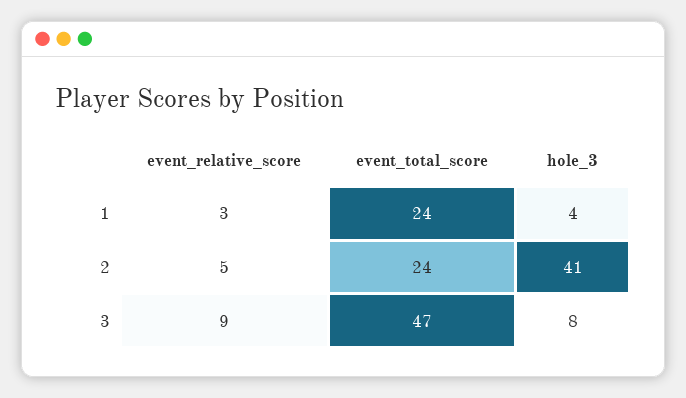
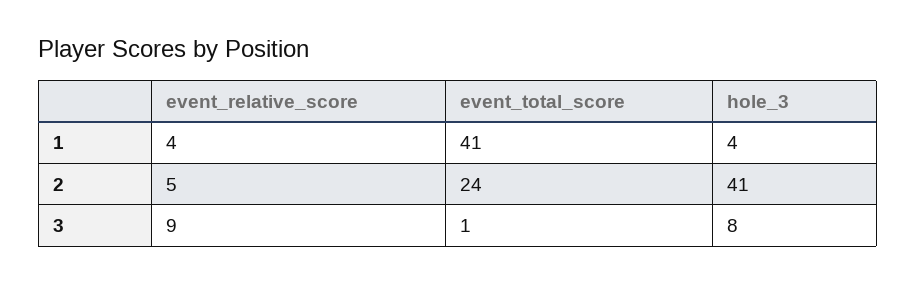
event_relative_score, 1: 3 -> 4
event_total_score, 1: 24 -> 41
event_total_score, 3: 47 -> 1

